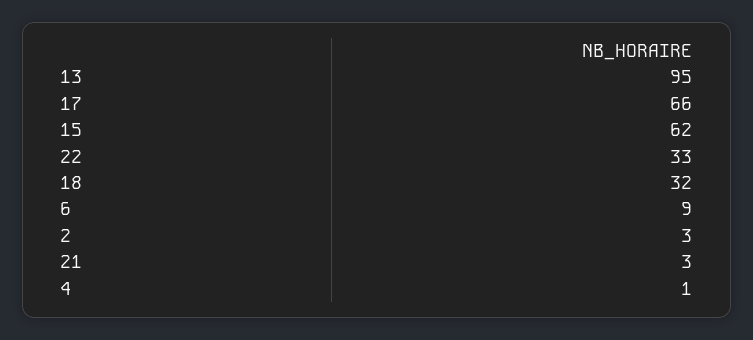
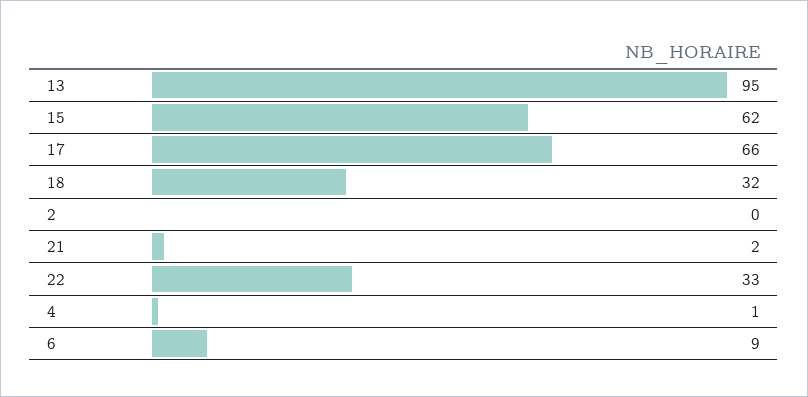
2: 3 -> 0
21: 3 -> 2

